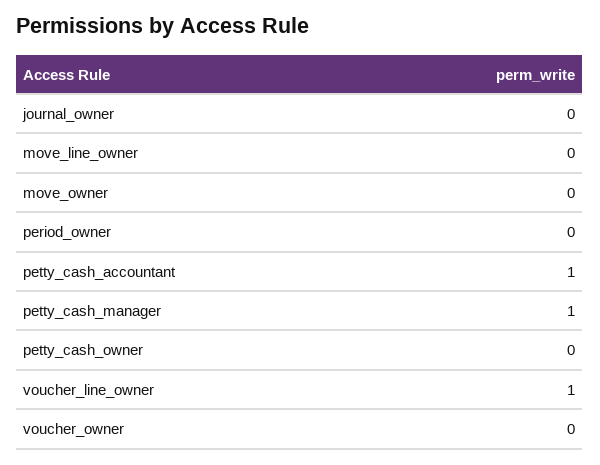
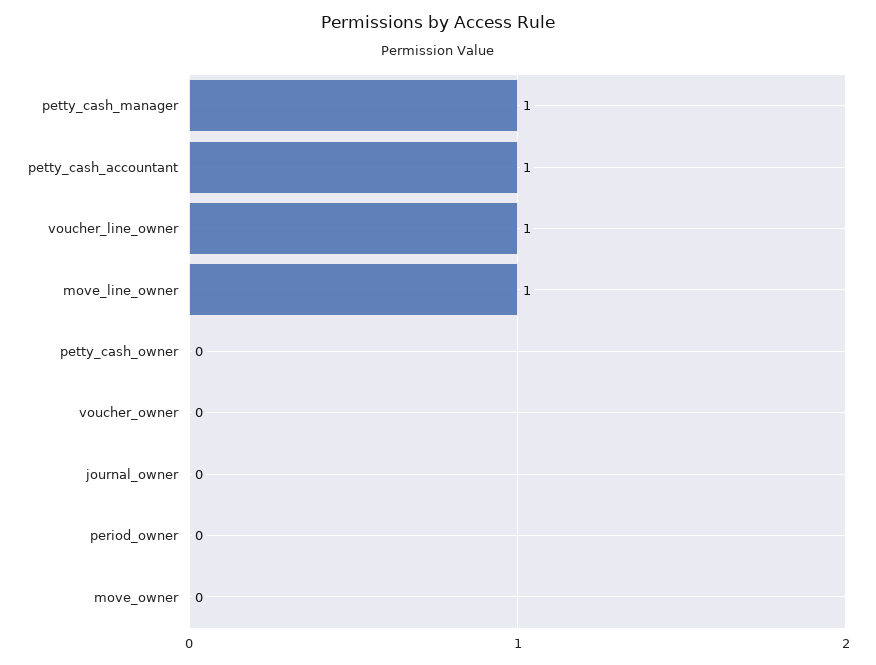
move_line_owner: 0 -> 1

